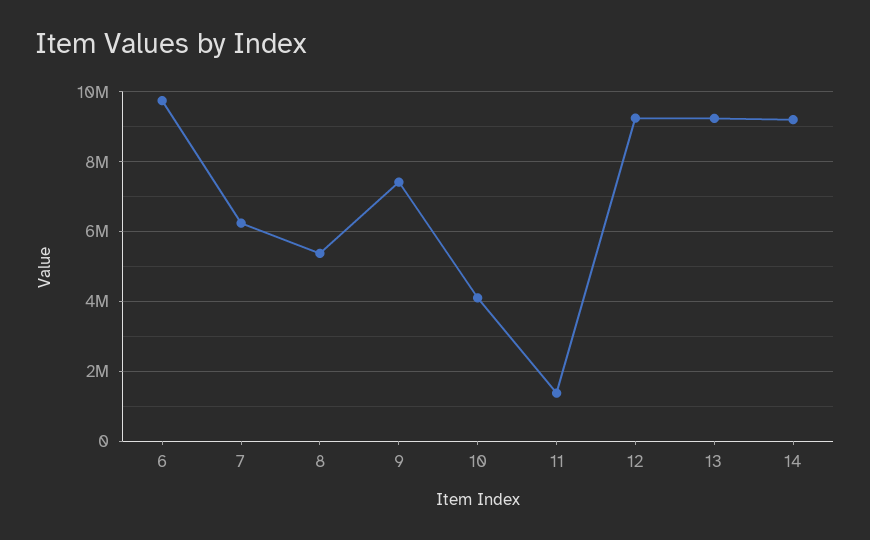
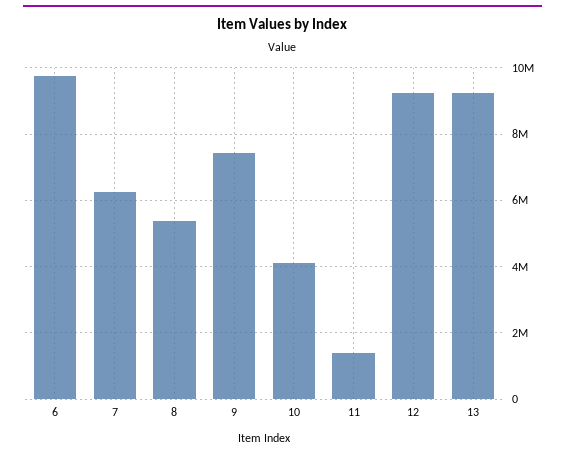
14: 9200000 -> none

